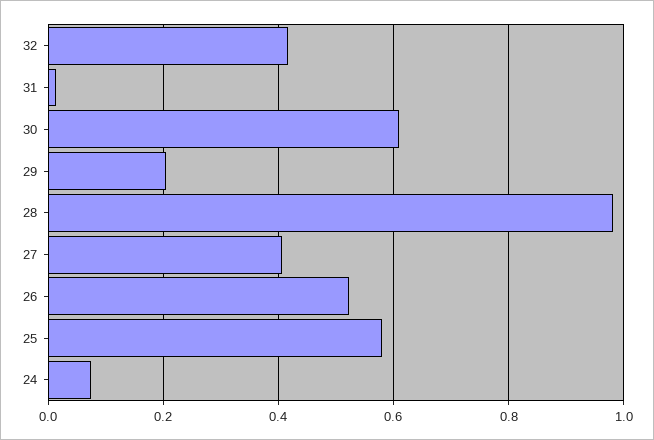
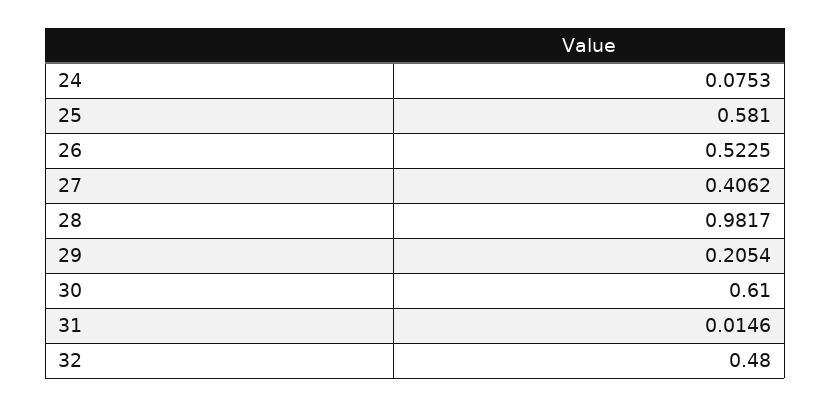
32: 0.42 -> 0.48

